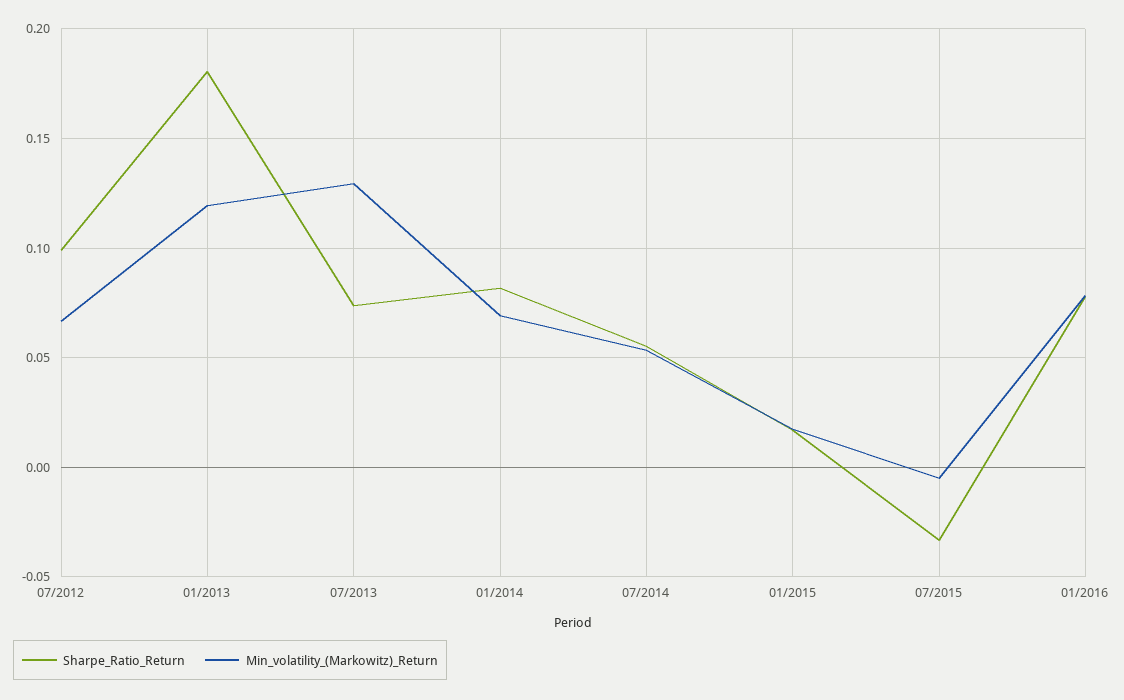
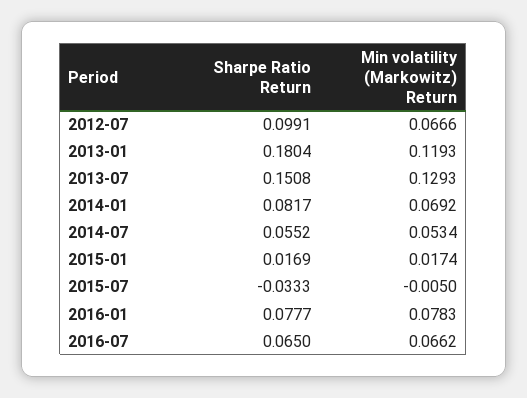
Sharpe_Ratio_Return, 07/2013: 0.075 -> 0.1508
Sharpe_Ratio_Return, 2016-07: none -> 0.065
Min_volatility_(Markowitz)_Return, 2016-07: none -> 0.0662

